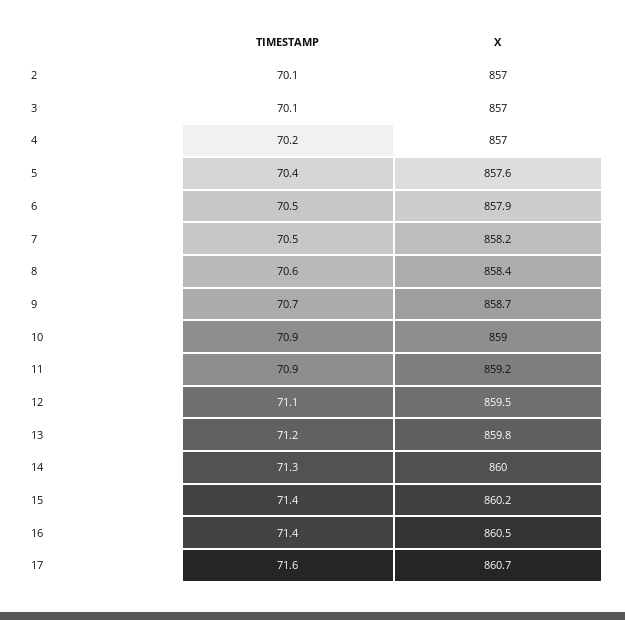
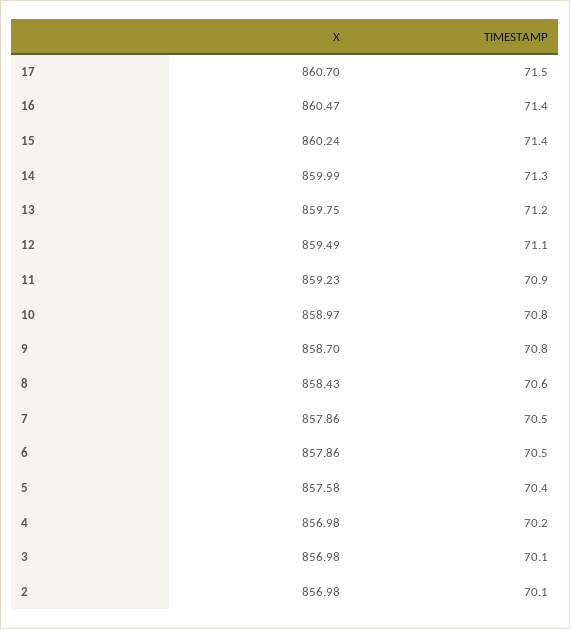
X, 7: 858.2 -> 857.86
TIMESTAMP, 9: 70.7 -> 70.8
TIMESTAMP, 10: 70.9 -> 70.8
TIMESTAMP, 17: 71.6 -> 71.5

